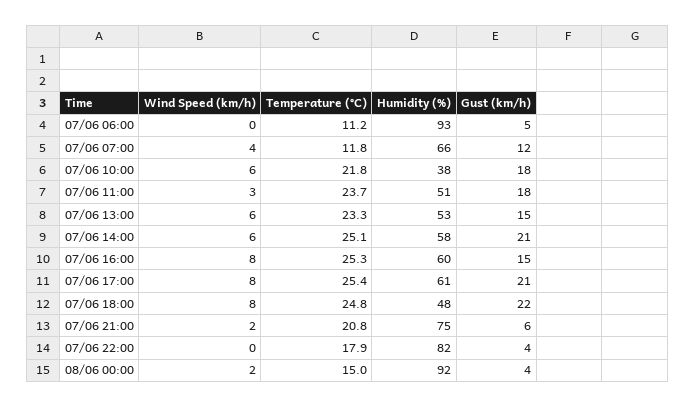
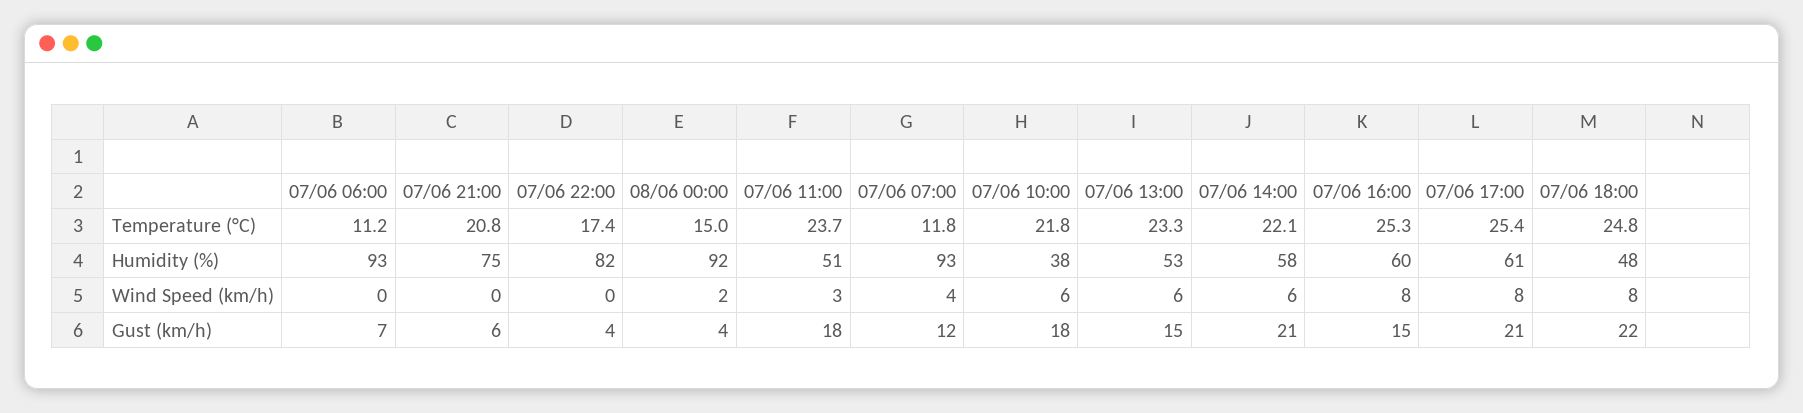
Gust (km/h), 07/06 06:00: 5 -> 7
Humidity (%), 07/06 07:00: 66 -> 93
Temperature (°C), 07/06 14:00: 25.1 -> 22.1
Wind Speed (km/h), 07/06 21:00: 2 -> 0
Temperature (°C), 07/06 22:00: 17.9 -> 17.4

